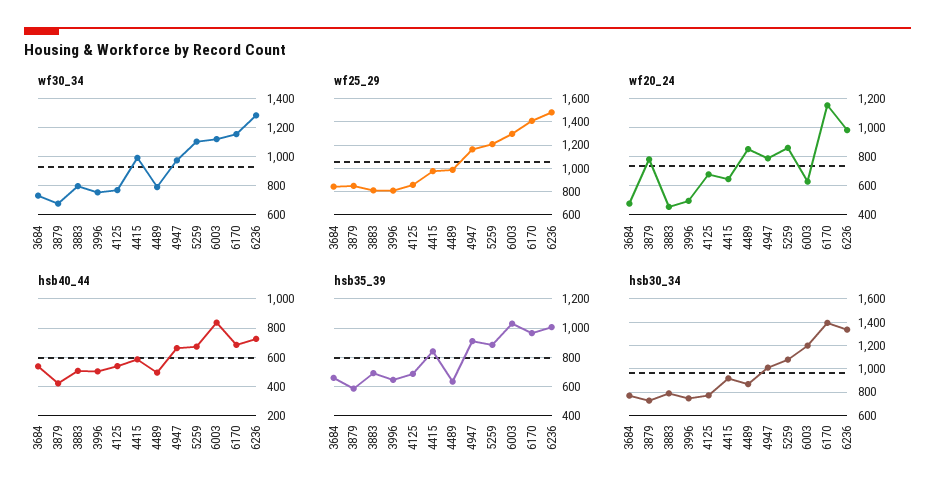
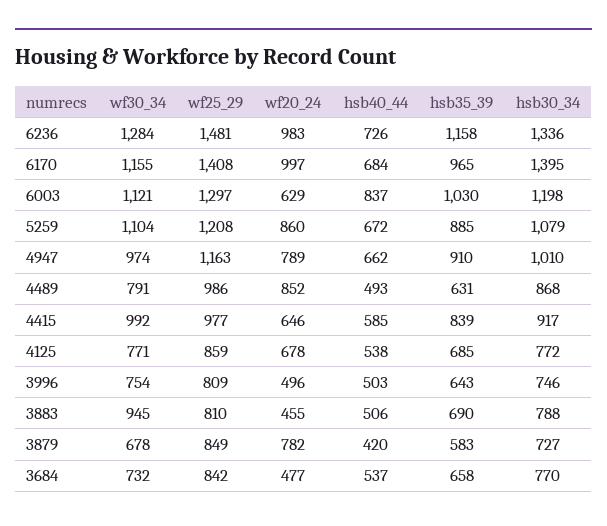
wf30_34, 3883: 800 -> 945
wf20_24, 6170: 1150 -> 997
hsb35_39, 6236: 1000 -> 1158

